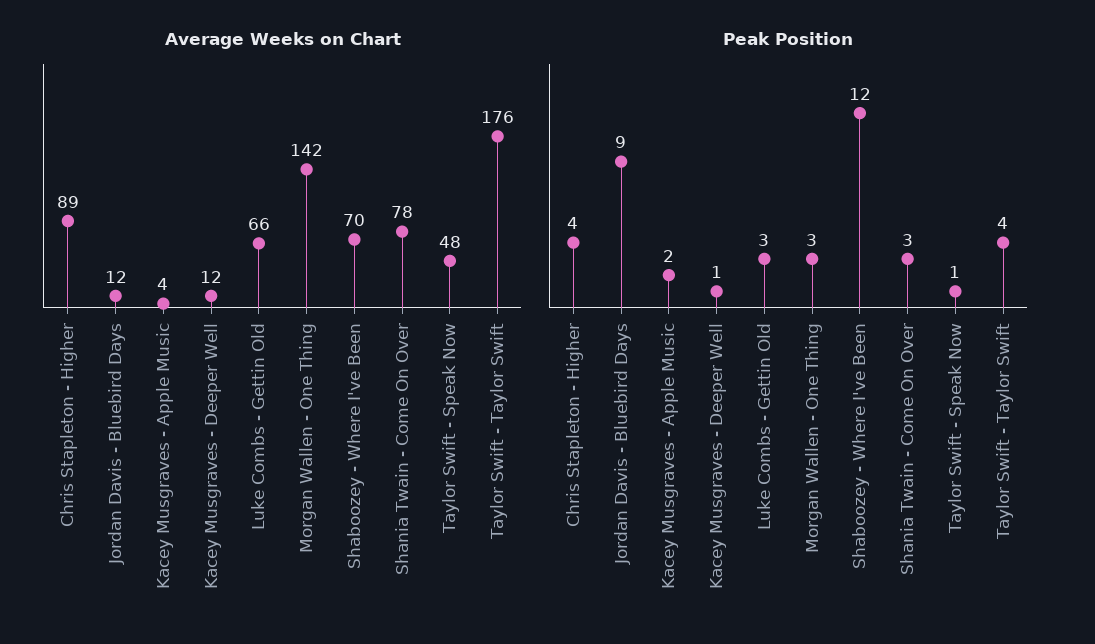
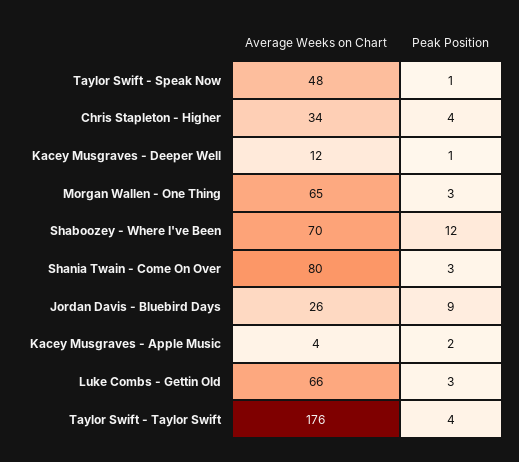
Average Weeks on Chart, Chris Stapleton - Higher: 89 -> 34
Average Weeks on Chart, Jordan Davis - Bluebird Days: 12 -> 26
Average Weeks on Chart, Morgan Wallen - One Thing: 142 -> 65
Average Weeks on Chart, Shania Twain - Come On Over: 78 -> 80

